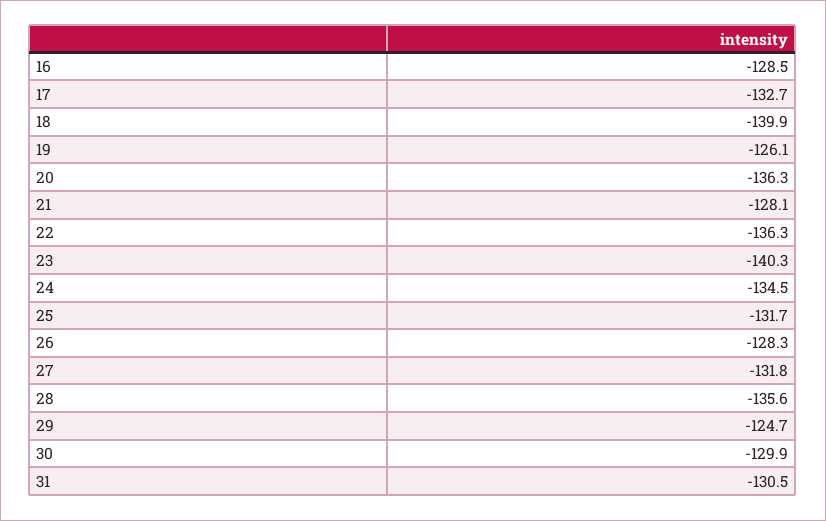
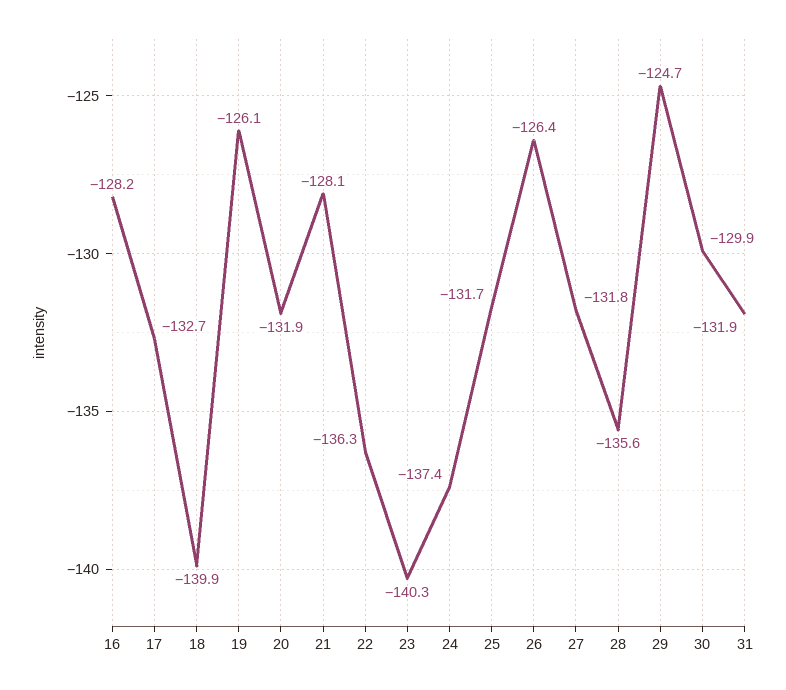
16: -128.5 -> -128.2
20: -136.3 -> -131.9
24: -134.5 -> -137.4
26: -128.3 -> -126.4
31: -130.5 -> -131.9

